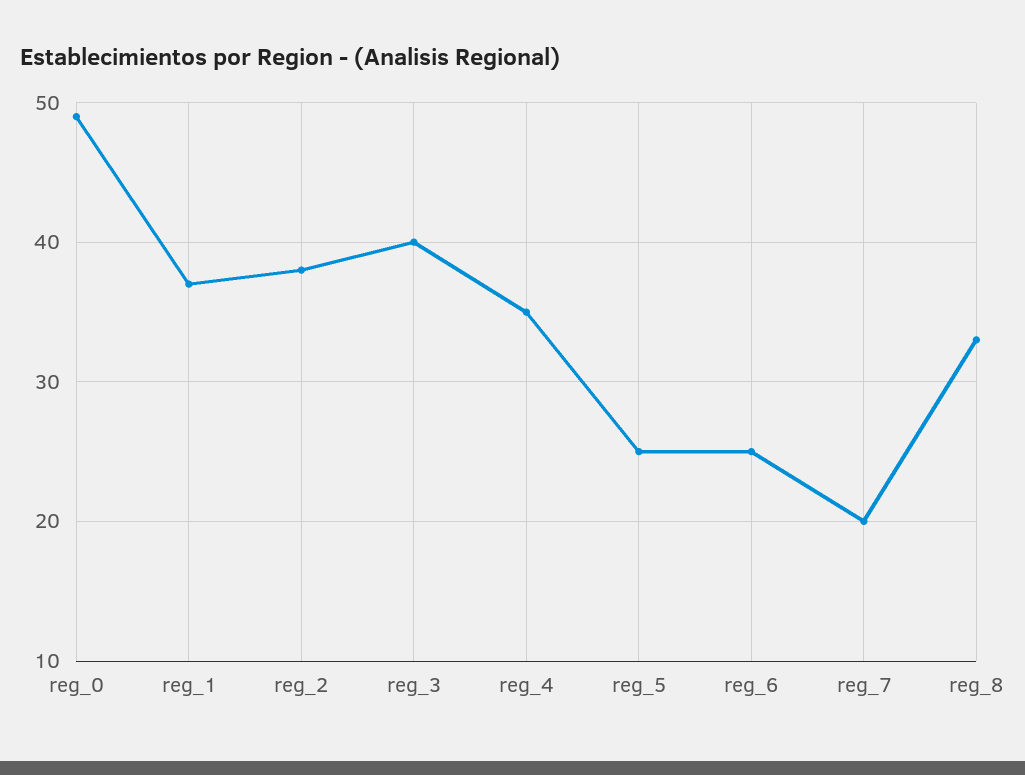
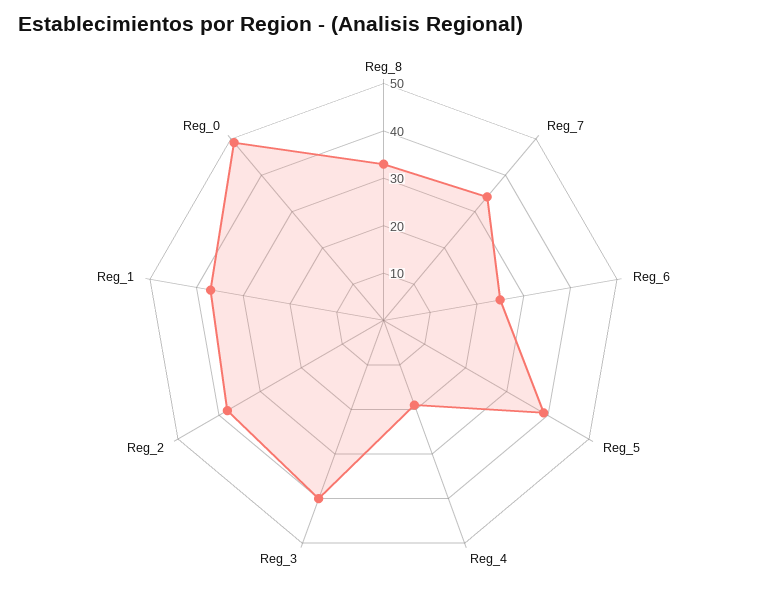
reg_4: 35 -> 20
reg_5: 25 -> 40
reg_7: 20 -> 35

